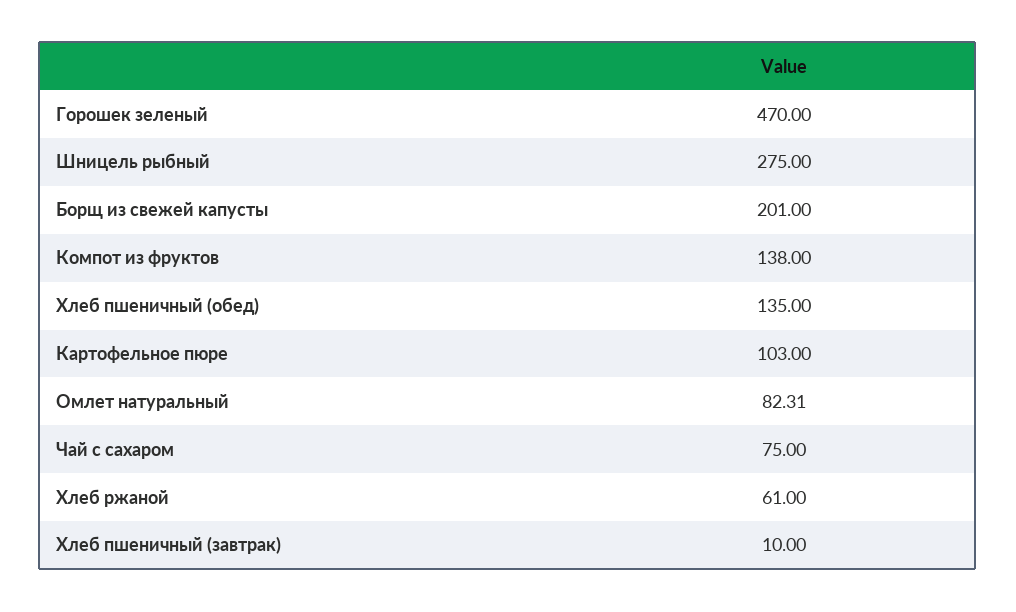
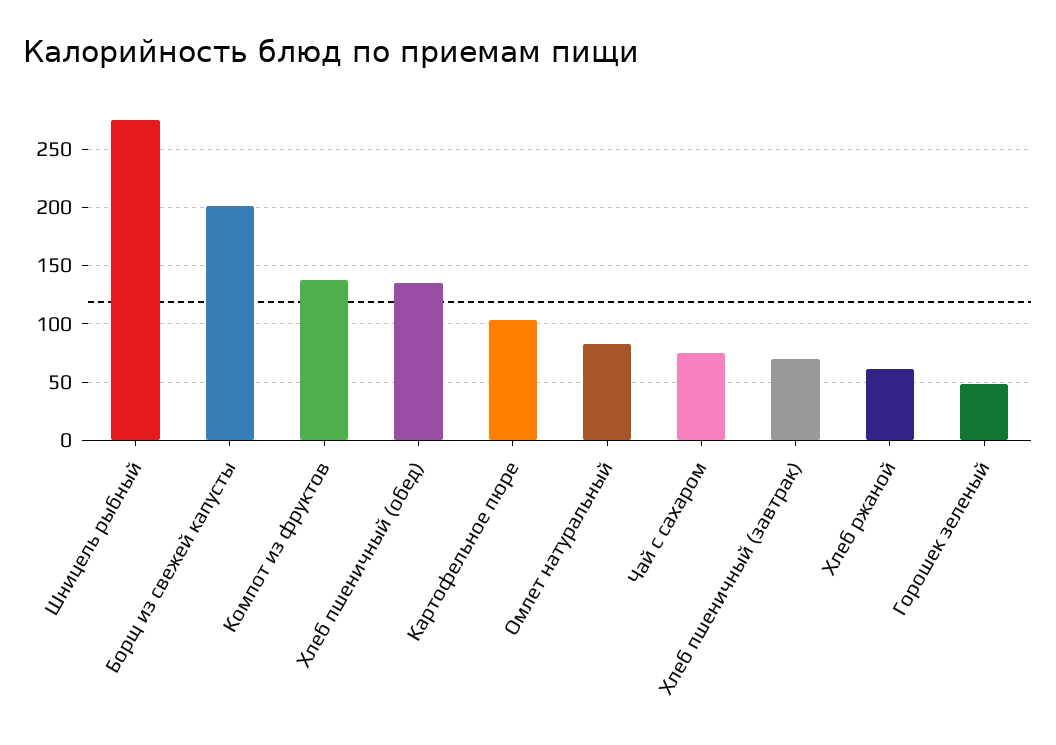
Горошек зеленый: 470 -> 50
Хлеб пшеничный (завтрак): 10 -> 70

